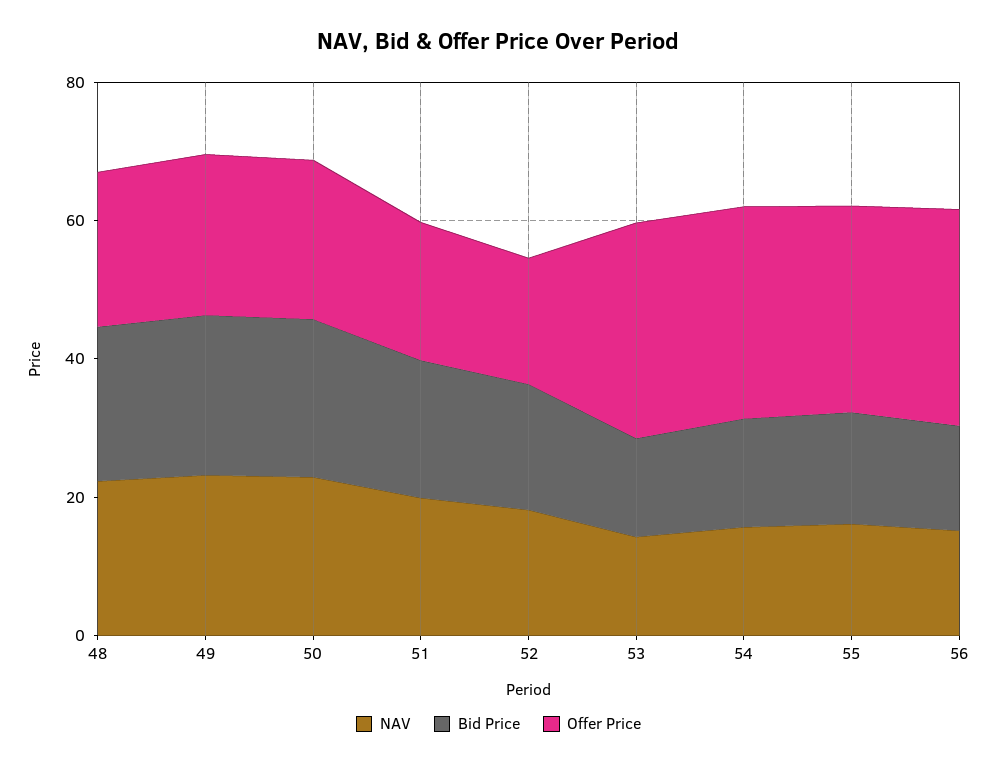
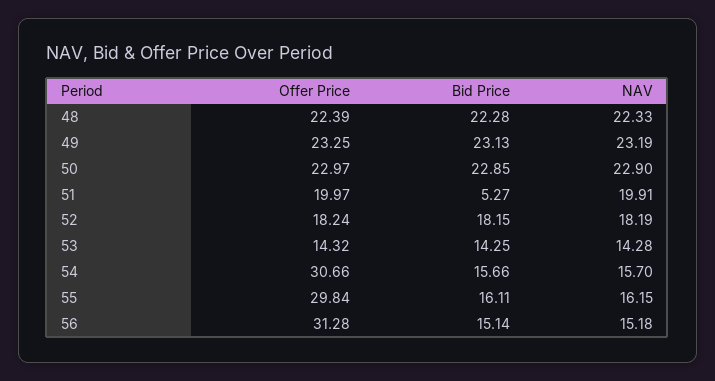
Bid Price, 51: 20 -> 5.27
Offer Price, 53: 30 -> 14.32

